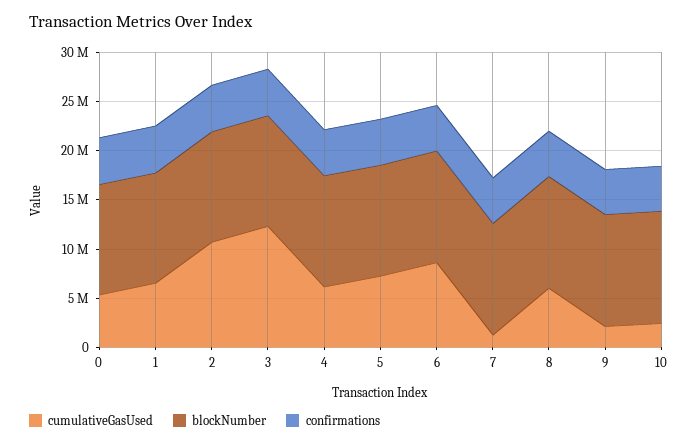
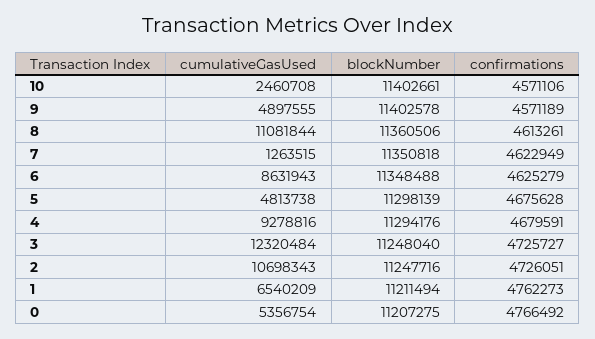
cumulativeGasUsed, 4: 6000000 -> 9278816
cumulativeGasUsed, 5: 7000000 -> 4813738
cumulativeGasUsed, 8: 6000000 -> 11081844
cumulativeGasUsed, 9: 2000000 -> 4897555

